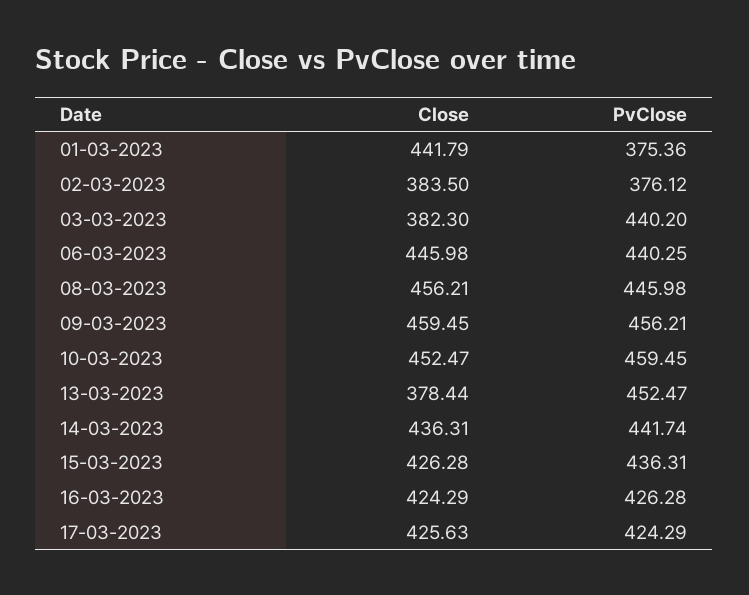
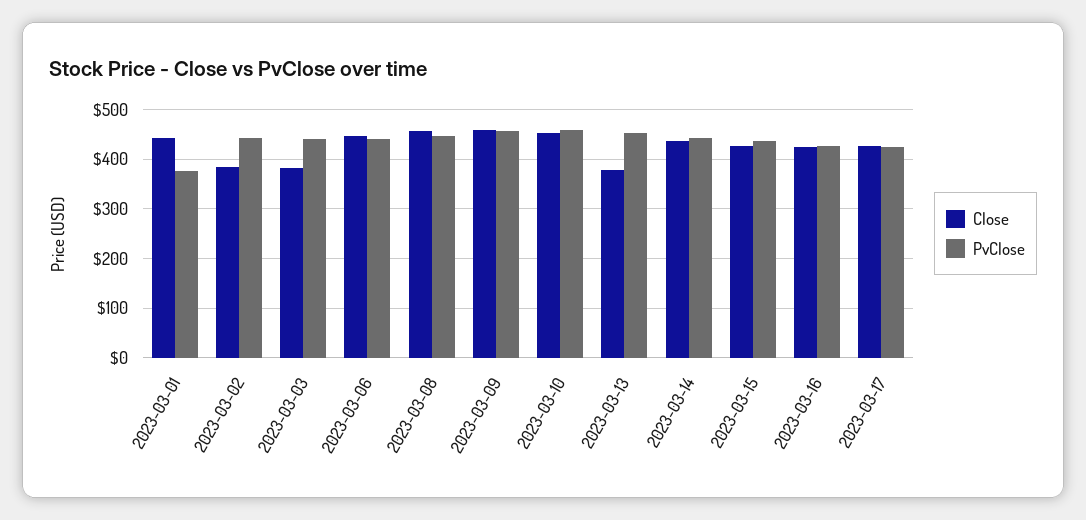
PvClose, 02-03-2023: 376.12 -> 440

